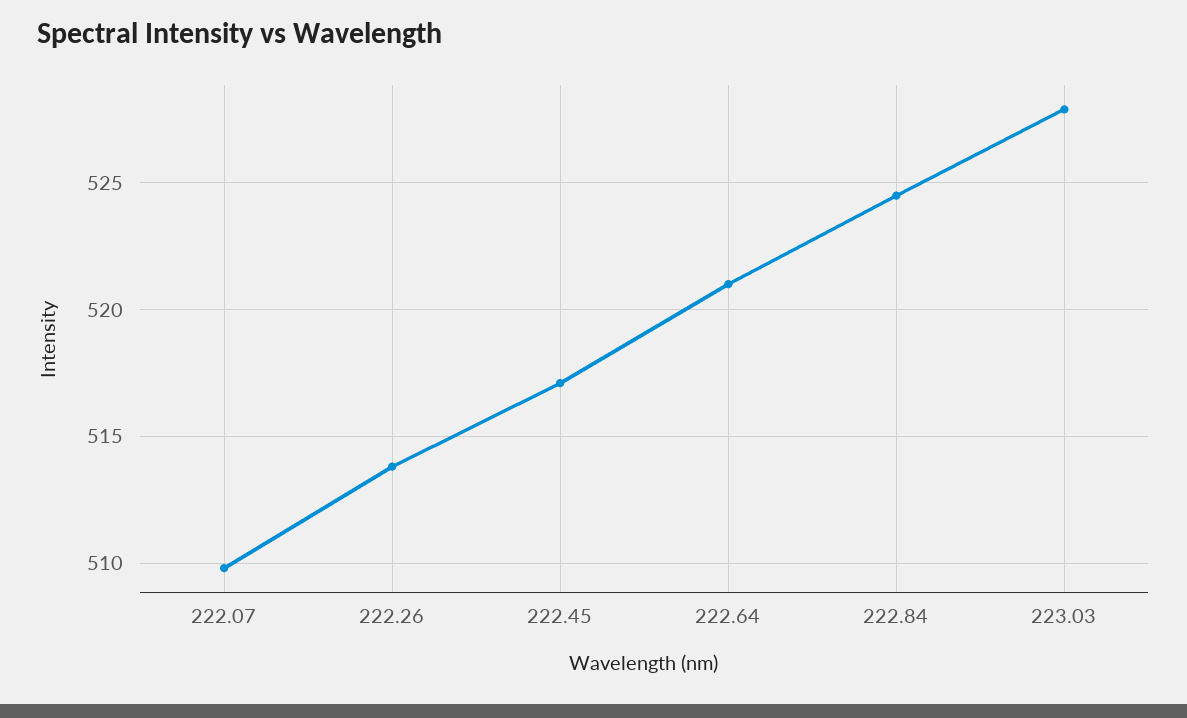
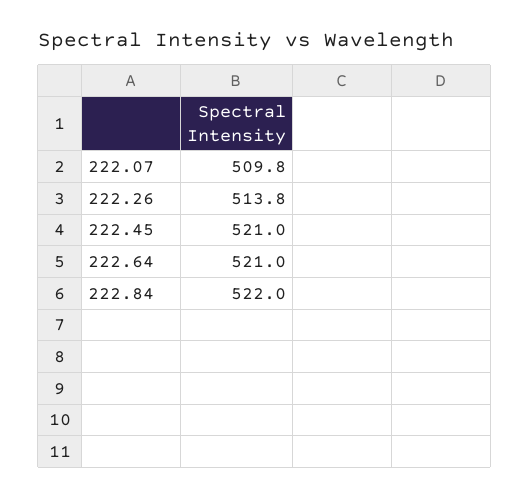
222.45: 517 -> 521
222.84: 524.5 -> 522
223.03: 528 -> none

